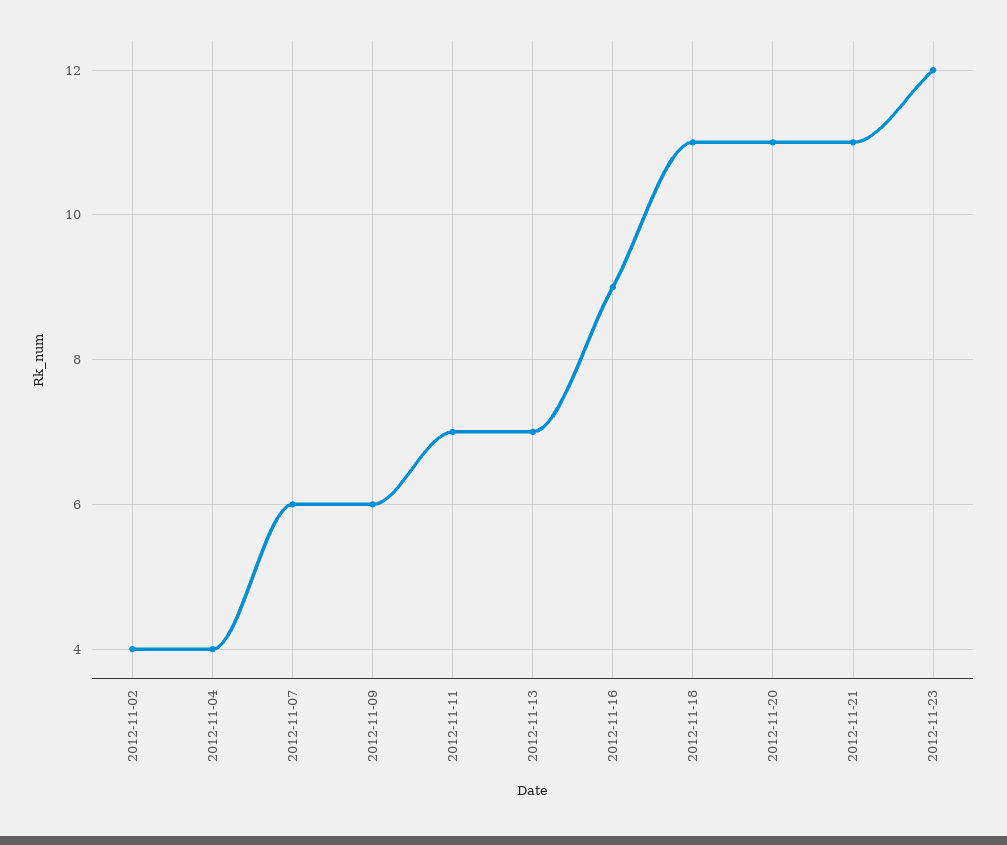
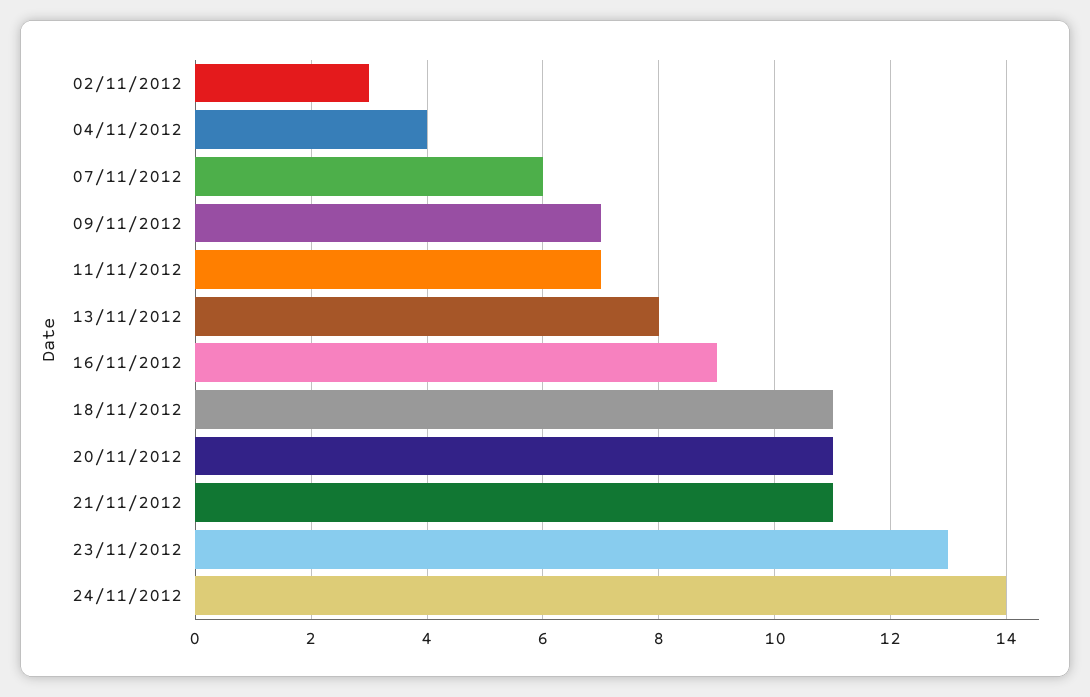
2012-11-02: 4 -> 3
2012-11-09: 6 -> 7
2012-11-13: 7 -> 8
2012-11-23: 12 -> 13
24/11/2012: none -> 14

